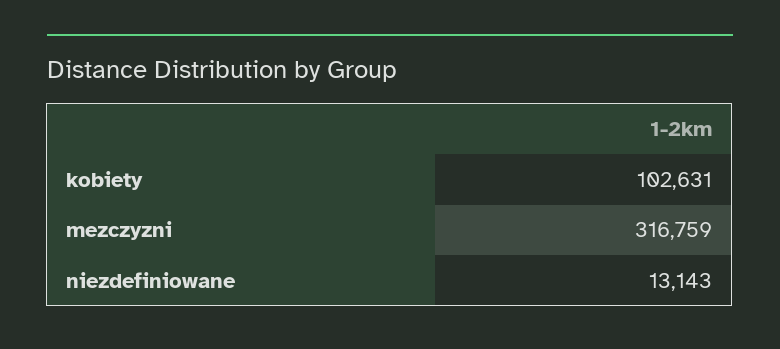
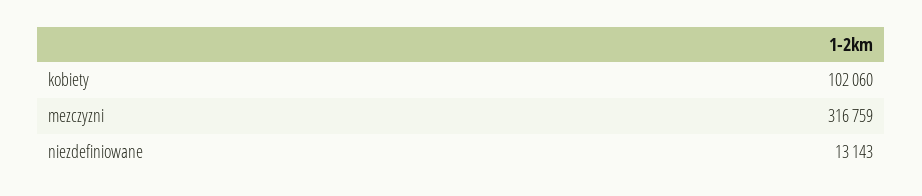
kobiety: 102631 -> 102060

